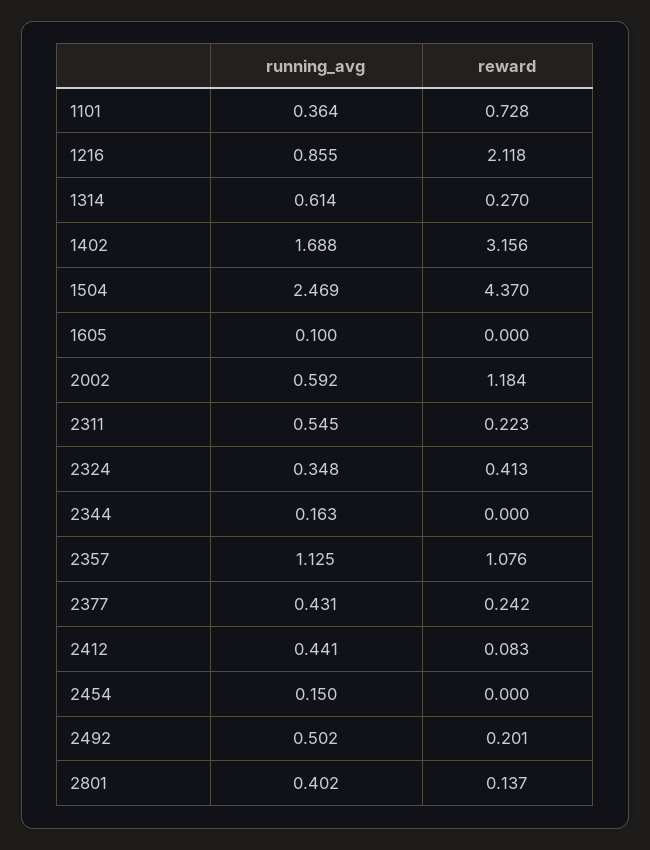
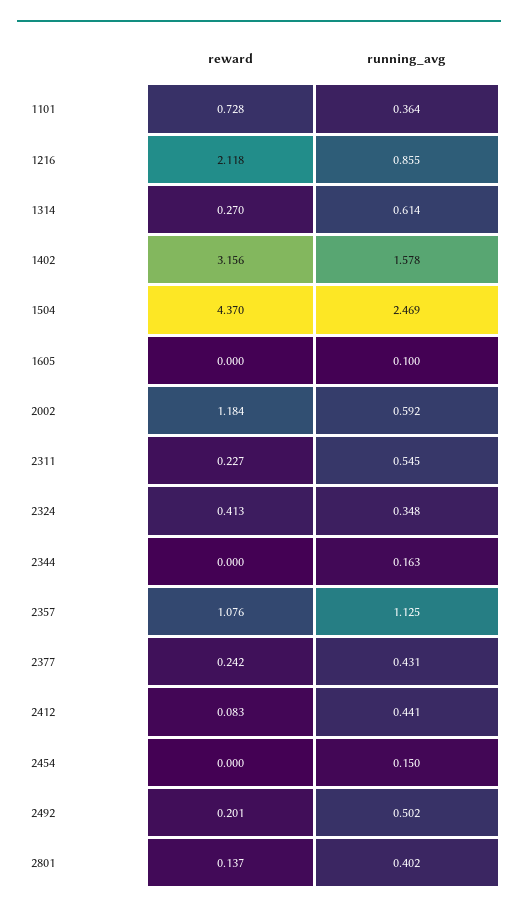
running_avg, 1402: 1.688 -> 1.578
reward, 2311: 0.223 -> 0.227

